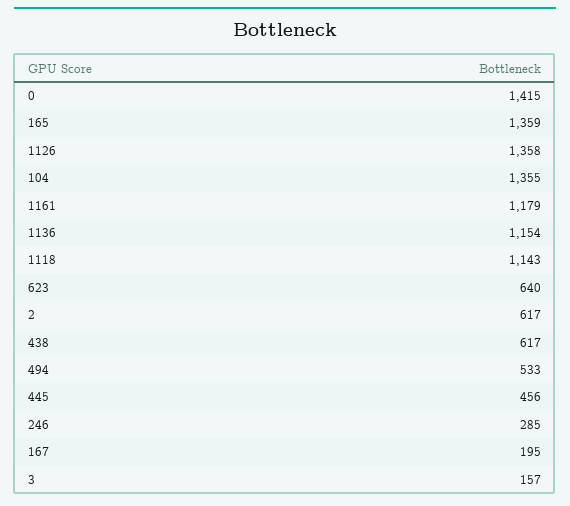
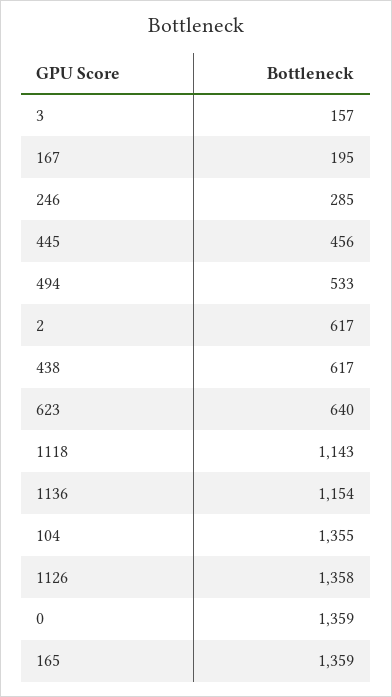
0: 1415 -> 1359
1161: 1179 -> none

